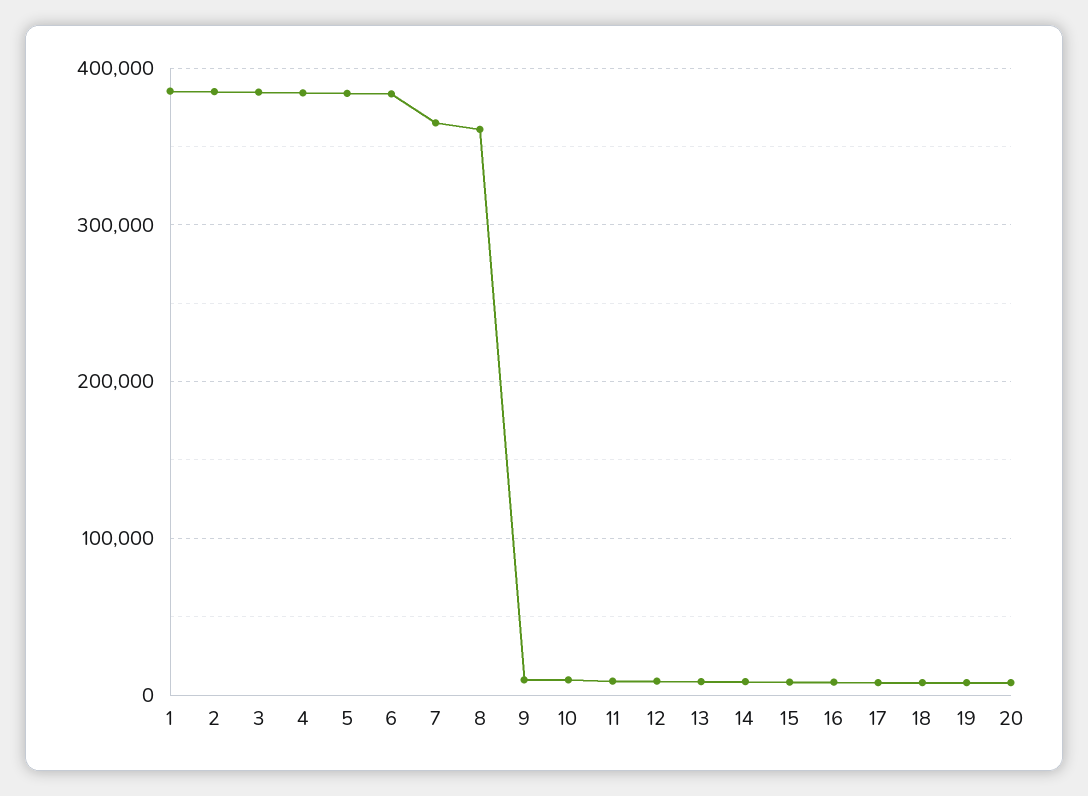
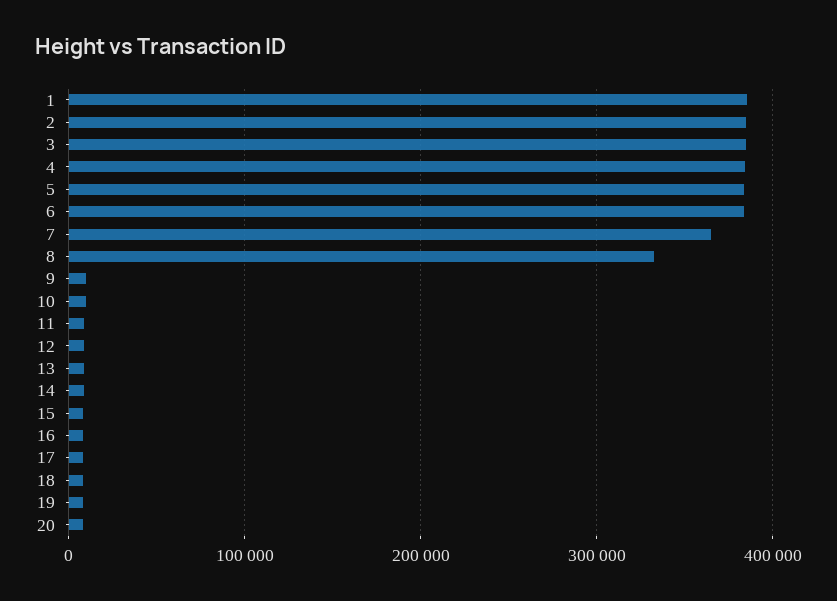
8: 360000 -> 330000

